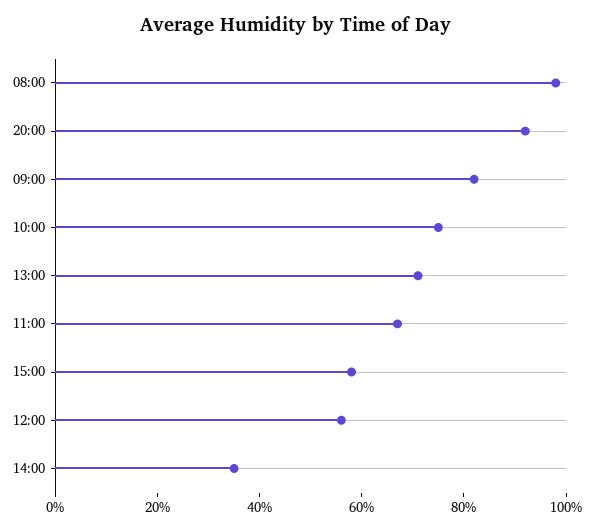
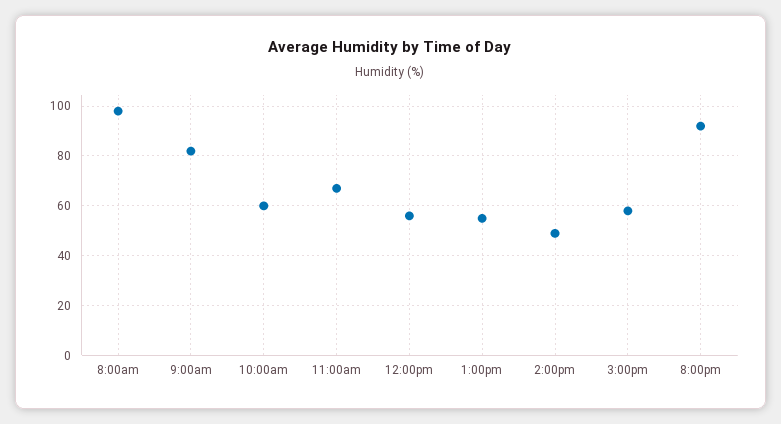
10:00: 75 -> 60
13:00: 70 -> 55
14:00: 35 -> 50

